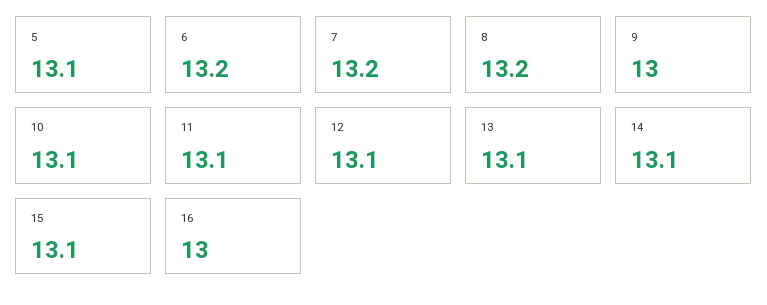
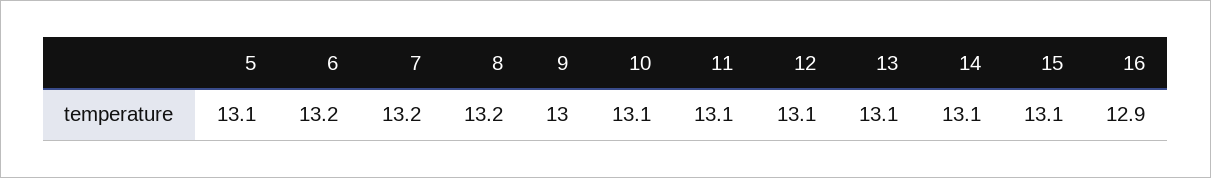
16: 13 -> 12.9

